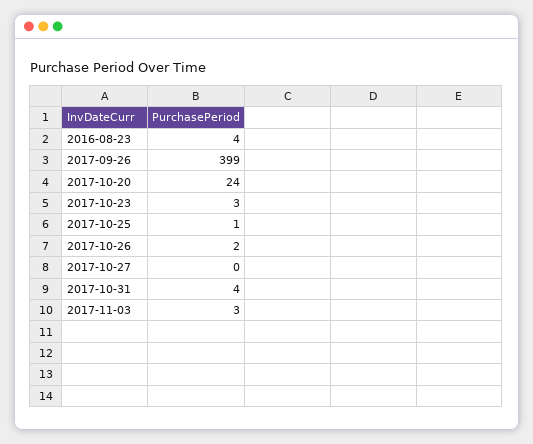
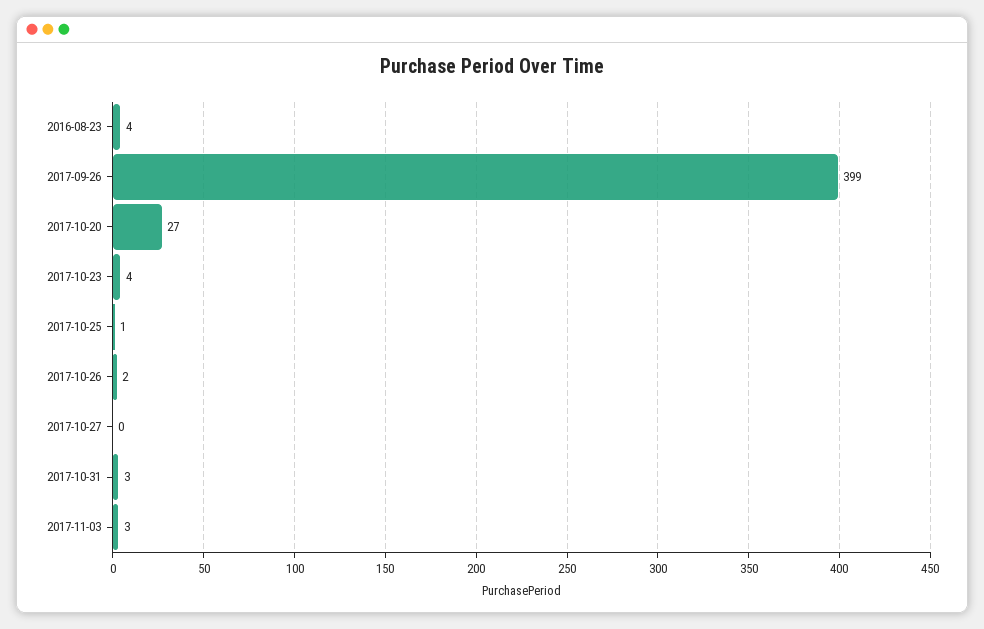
2017-10-20: 24 -> 27
2017-10-23: 3 -> 4
2017-10-31: 4 -> 3

